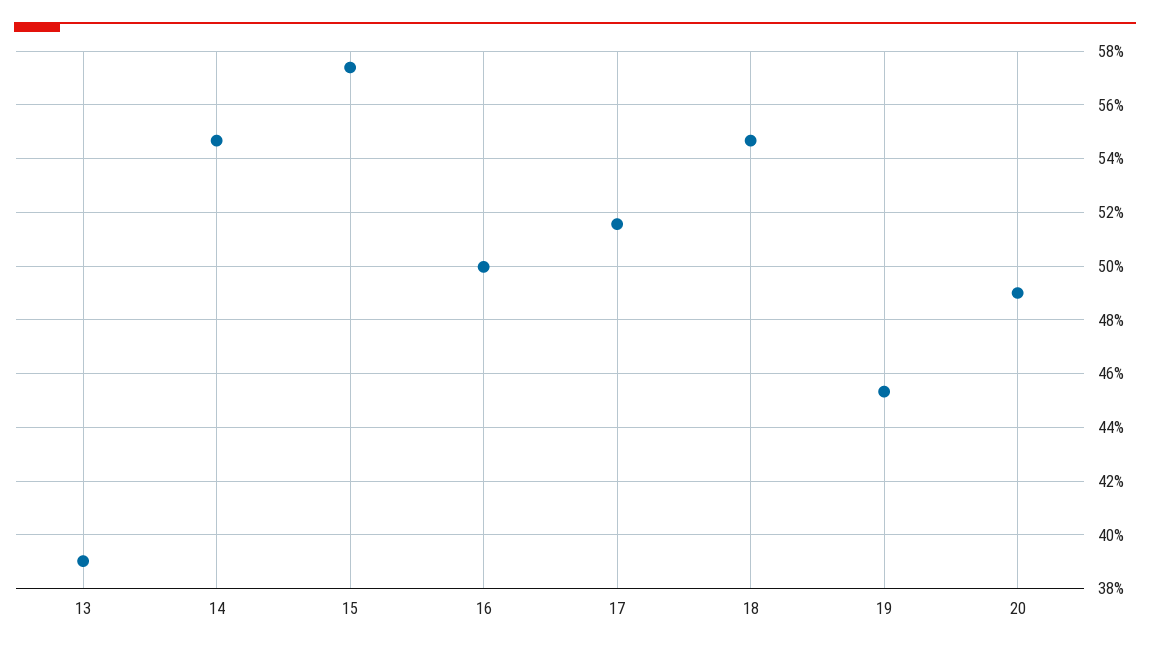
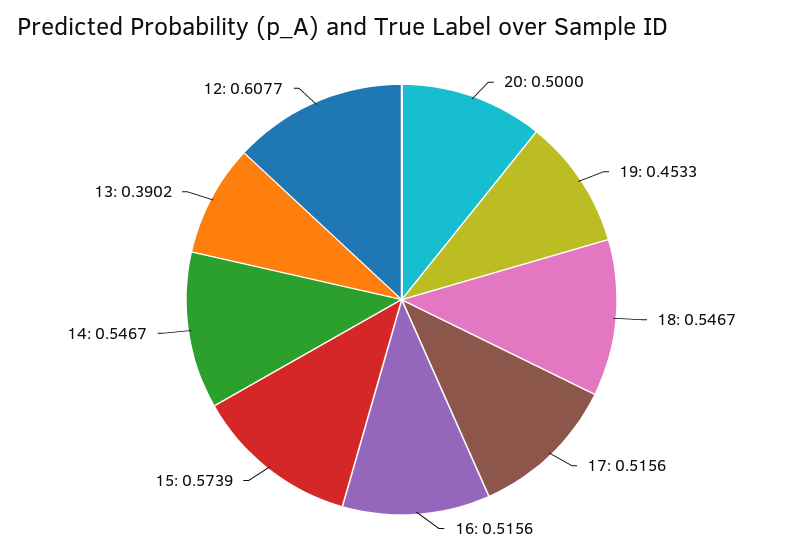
16: 0.5 -> 0.5156
20: 0.49 -> 0.5
12: none -> 0.6077

